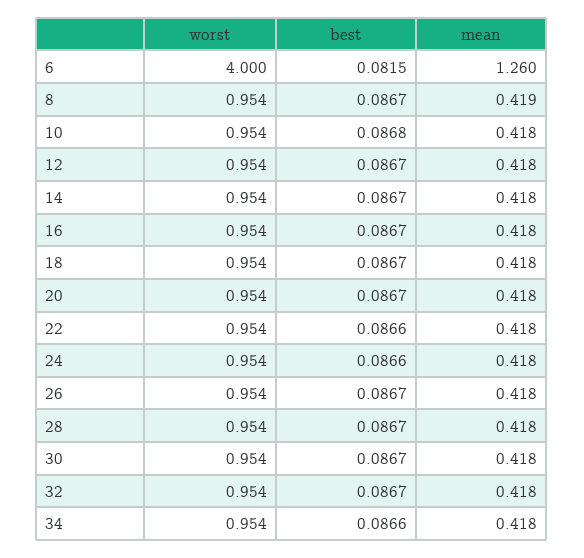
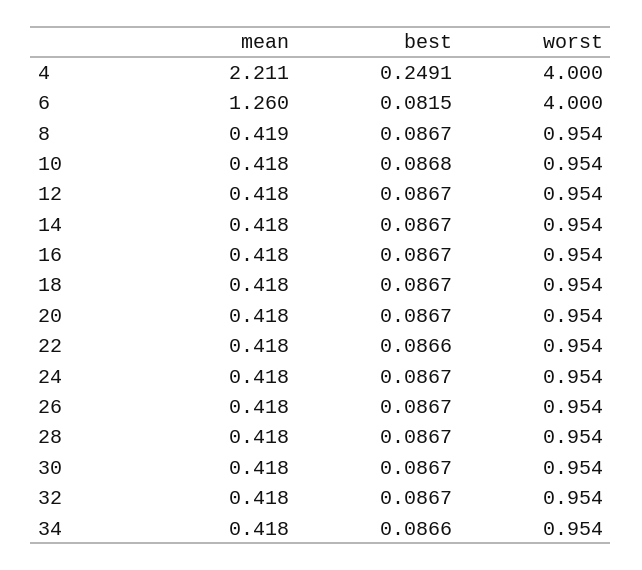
best, 24: 0.0866 -> 0.0867
mean, 4: none -> 2.211
best, 4: none -> 0.2491
worst, 4: none -> 4

